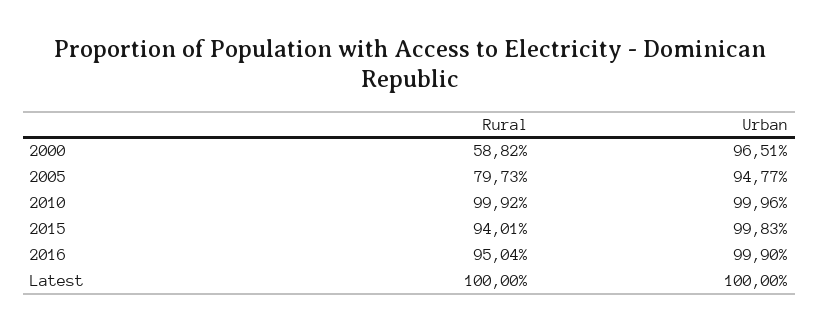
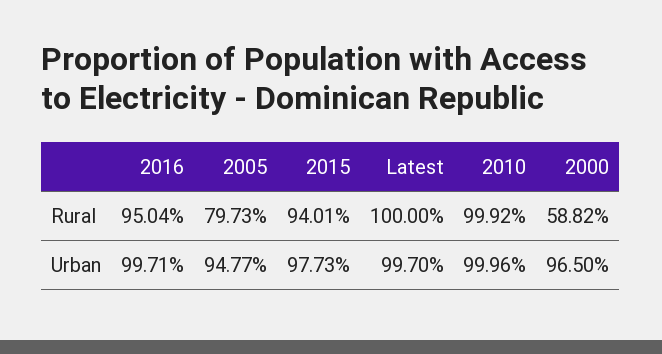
Urban, 2000: 96.51 -> 96.5
Urban, 2015: 99.83 -> 97.73
Urban, 2016: 99.9 -> 99.71
Urban, Latest: 100 -> 99.7

